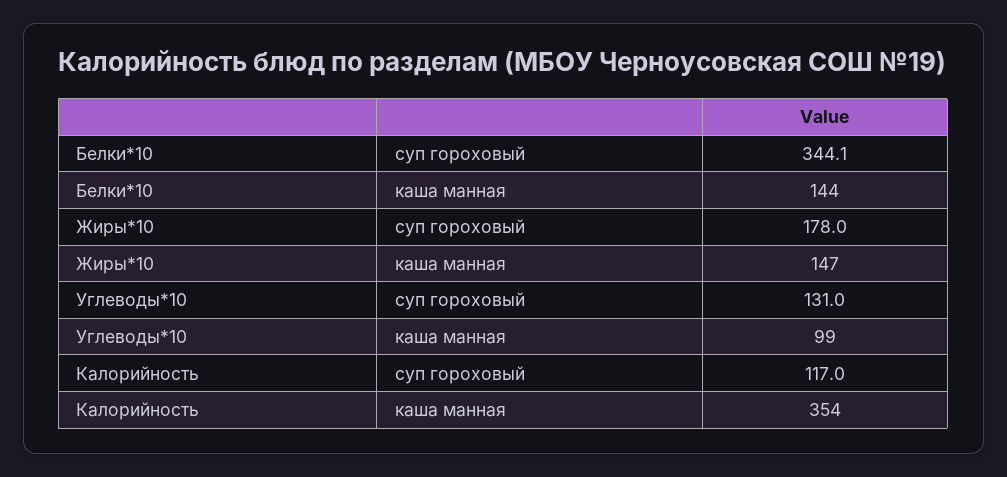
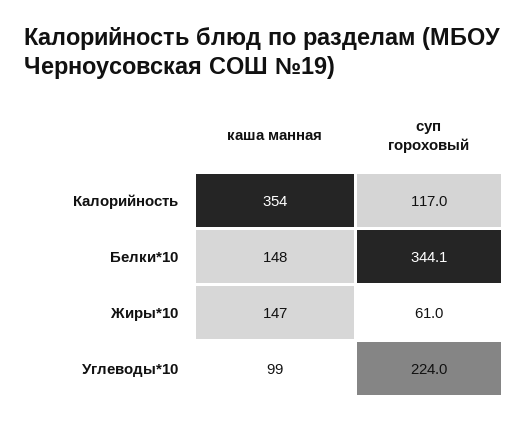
Белки*10, каша манная: 144 -> 148
Жиры*10, суп гороховый: 178 -> 61
Углеводы*10, суп гороховый: 131 -> 224

